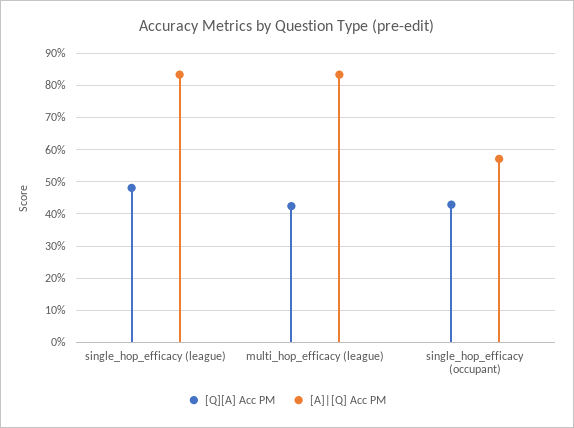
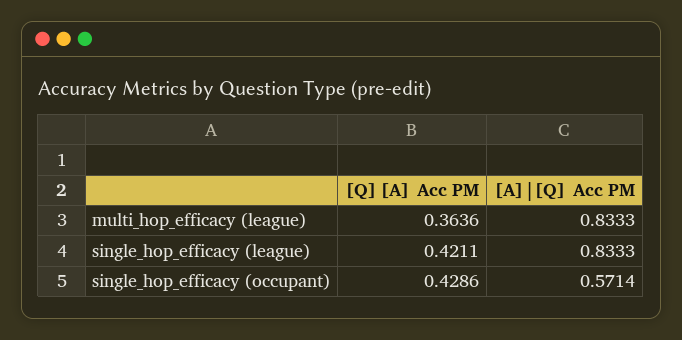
[Q][A] Acc PM, single_hop_efficacy (league): 0.48 -> 0.4211
[Q][A] Acc PM, multi_hop_efficacy (league): 0.42 -> 0.3636

